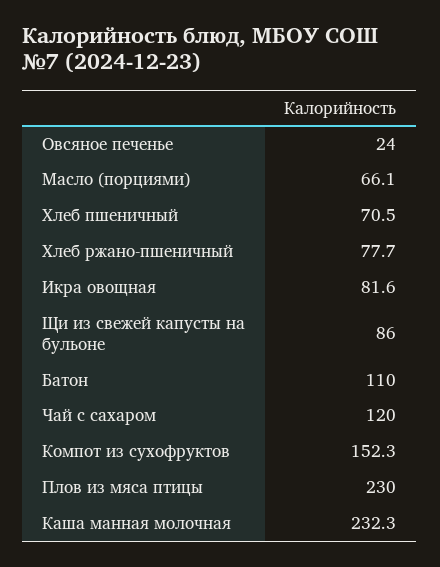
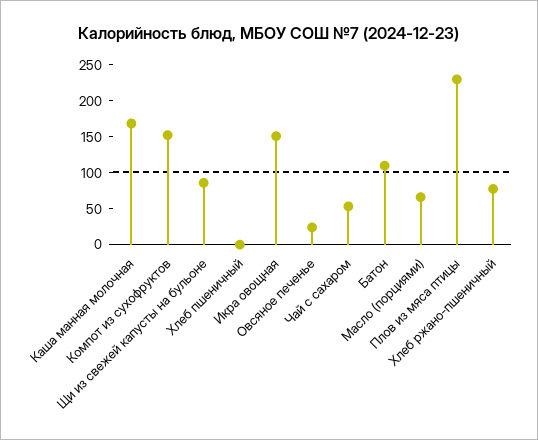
Хлеб пшеничный: 70.5 -> 0
Икра овощная: 81.6 -> 150
Чай с сахаром: 120 -> 50
Каша манная молочная: 232.3 -> 175

